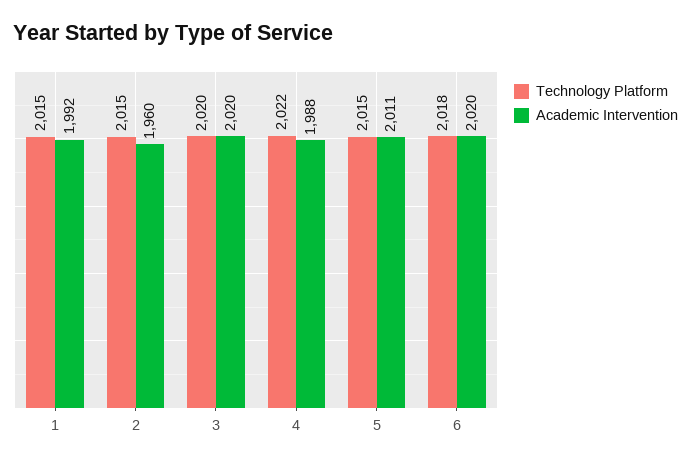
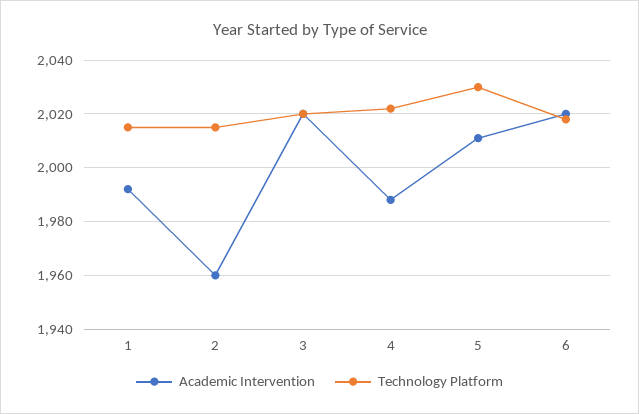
Technology Platform, 5: 2015 -> 2030

